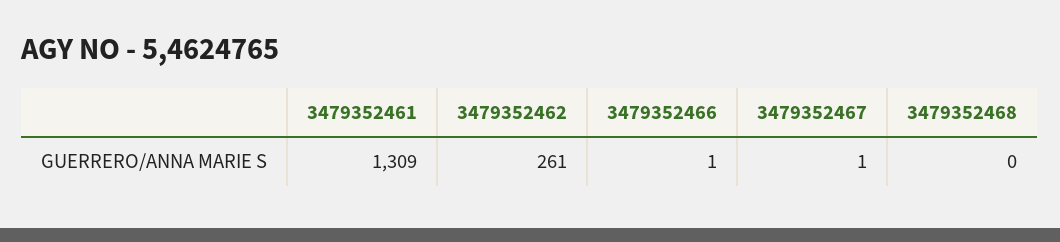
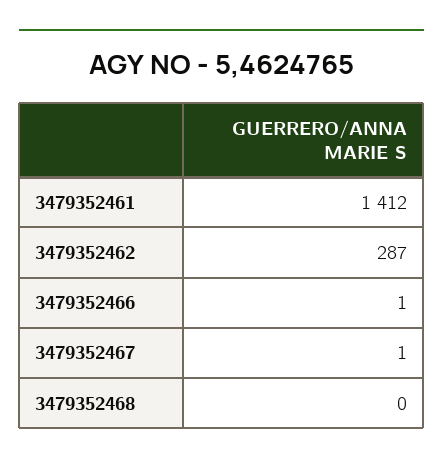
3479352461: 1309 -> 1412
3479352462: 261 -> 287

